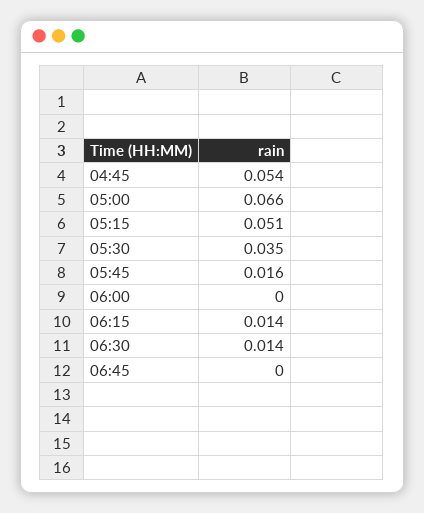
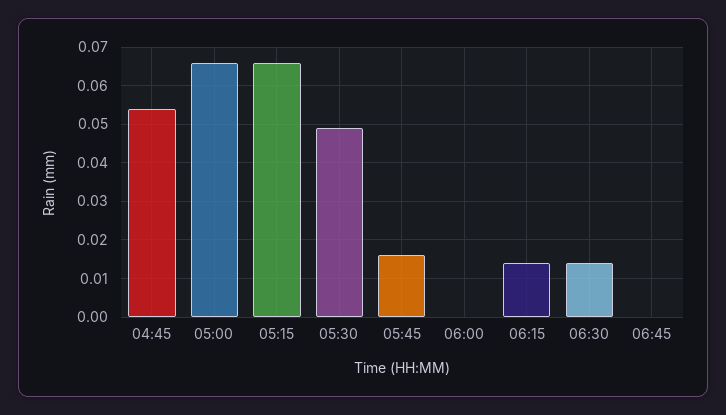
05:15: 0.051 -> 0.065
05:30: 0.035 -> 0.05

